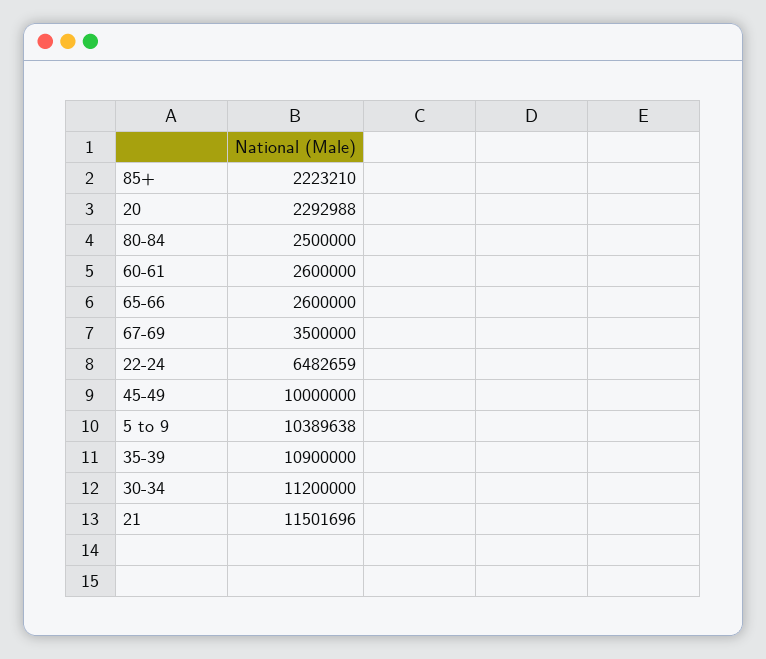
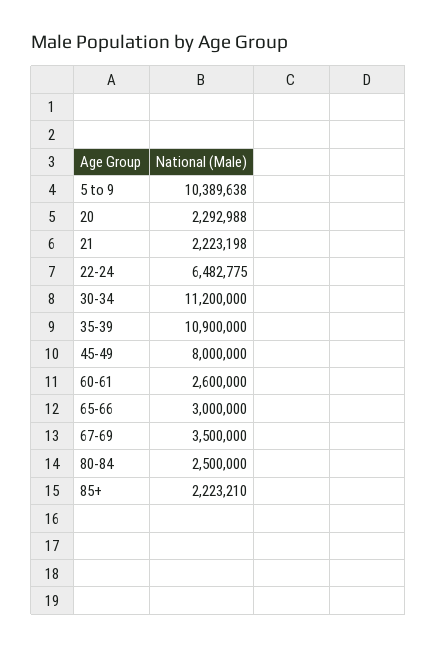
65-66: 2600000 -> 3000000
22-24: 6482659 -> 6482775
45-49: 10000000 -> 8000000
21: 11501696 -> 2223198

